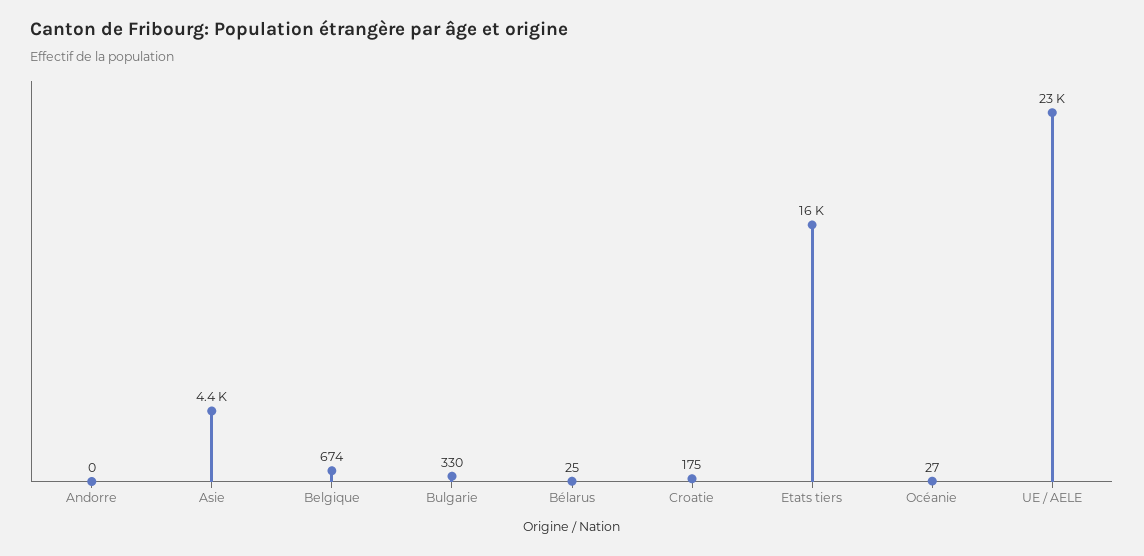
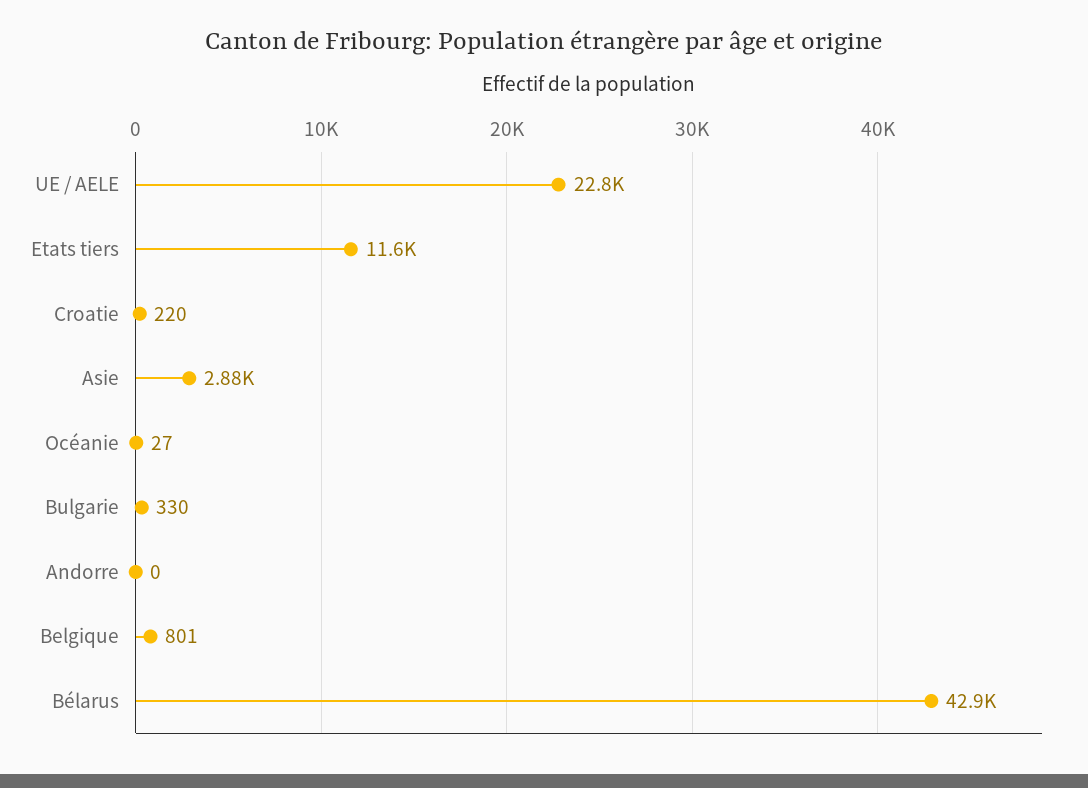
Asie: 4400 -> 2880
Belgique: 674 -> 801
Bélarus: 25 -> 42900
Croatie: 175 -> 220
Etats tiers: 16000 -> 11600

